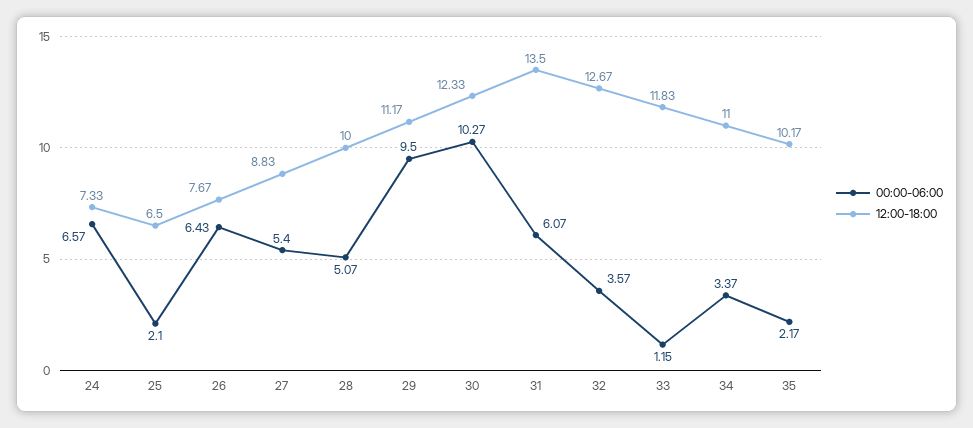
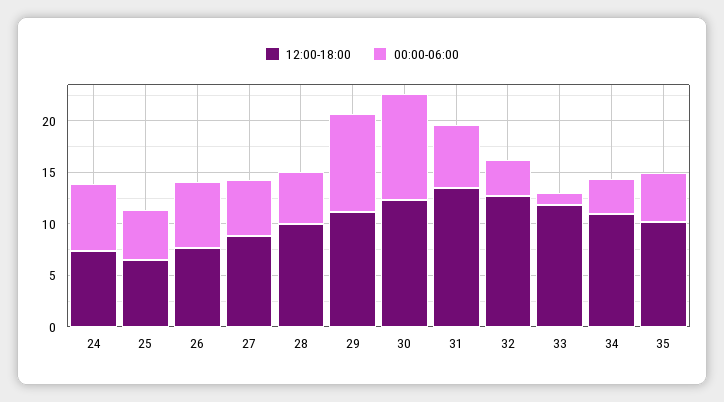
00:00-06:00, 25: 2.1 -> 5
00:00-06:00, 35: 2.17 -> 5

